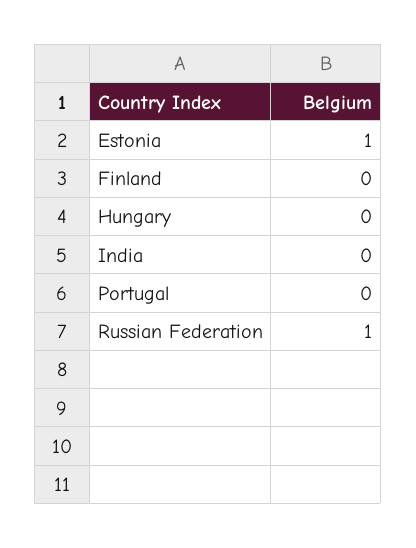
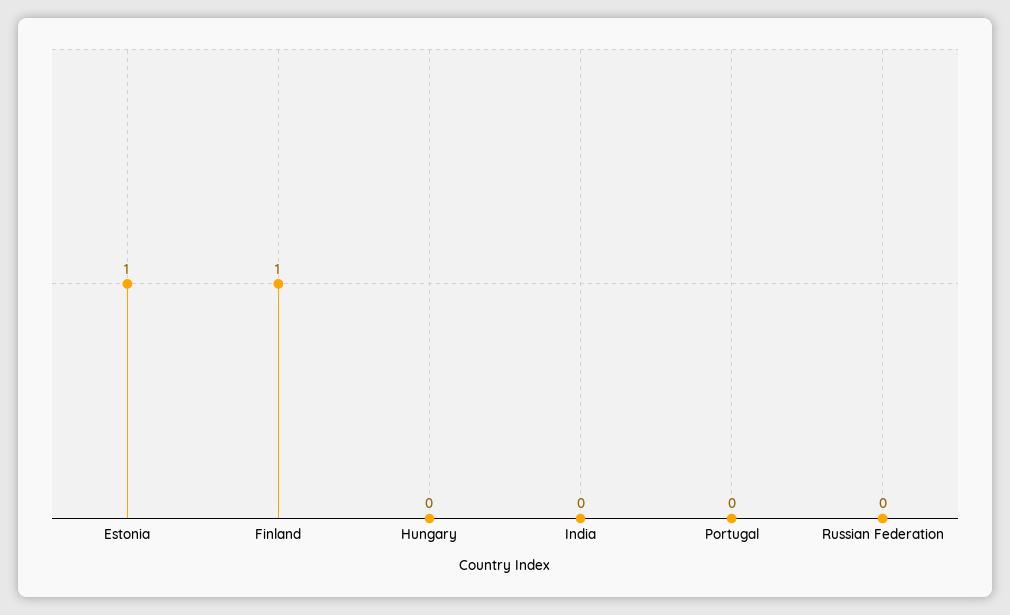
Finland: 0 -> 1
Russian Federation: 1 -> 0

